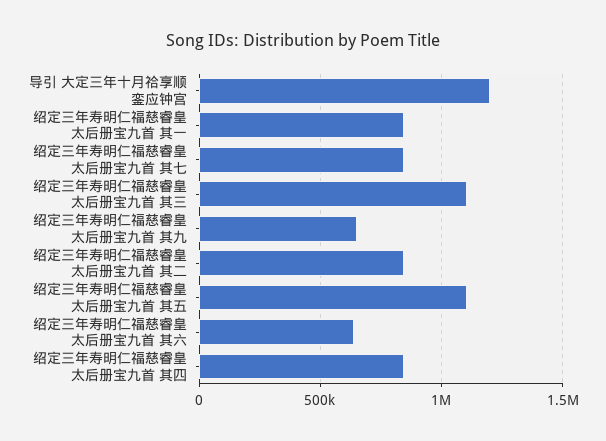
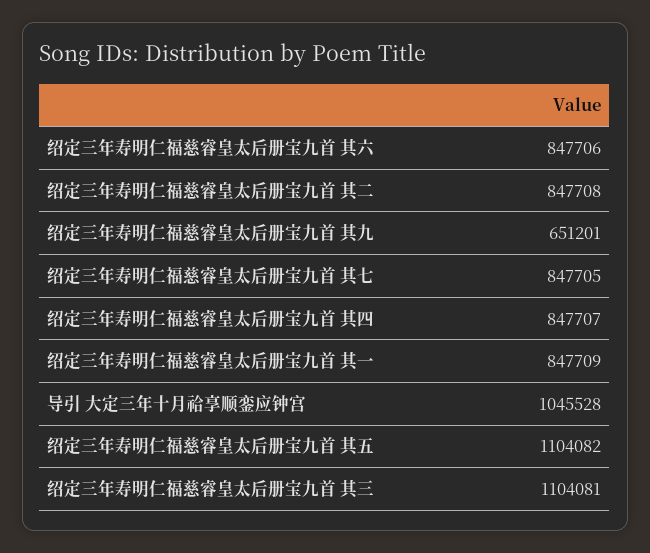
导引 大定三年十月祫享顺銮应钟宫: 1200000 -> 1045528
绍定三年寿明仁福慈睿皇太后册宝九首 其六: 650000 -> 847706

